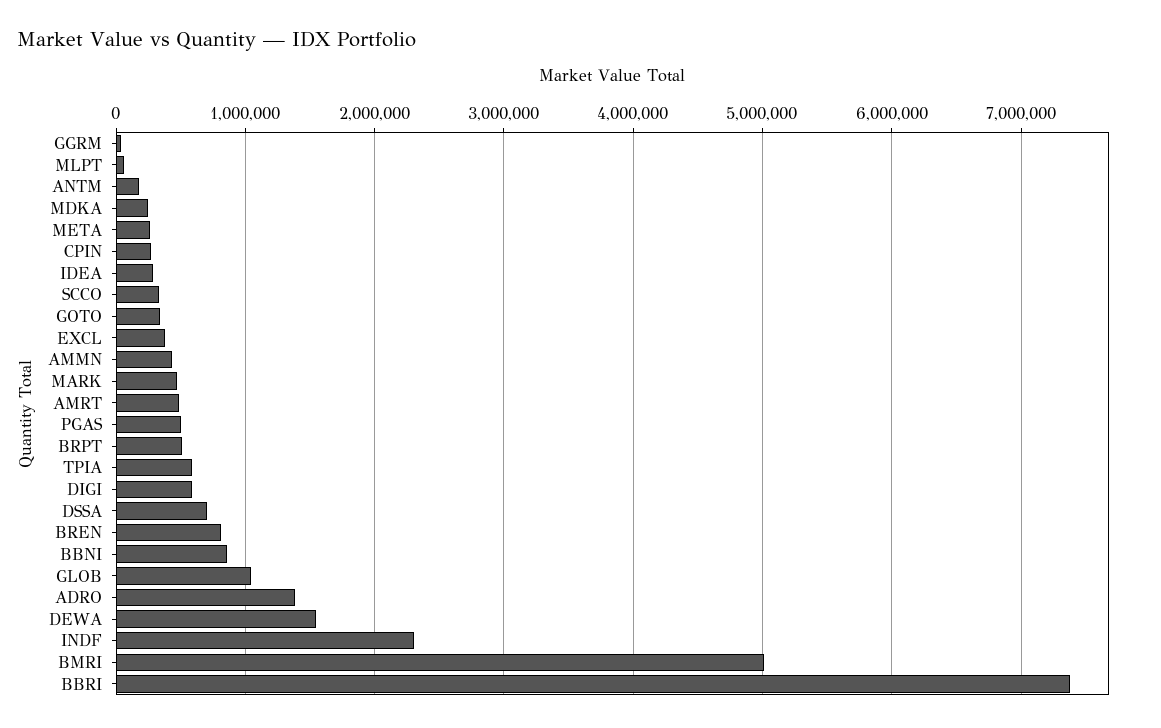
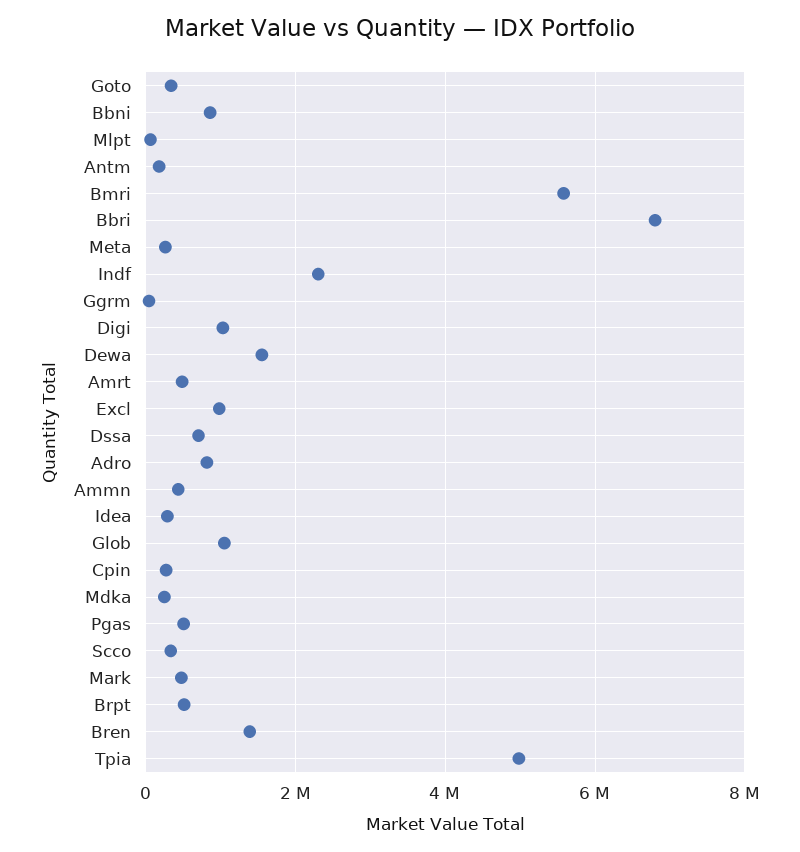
EXCL: 400000 -> 1000000
TPIA: 600000 -> 5000000
DIGI: 600000 -> 1000000
BREN: 800000 -> 1400000
ADRO: 1400000 -> 800000
BMRI: 5000000 -> 5600000
BBRI: 7400000 -> 6800000

